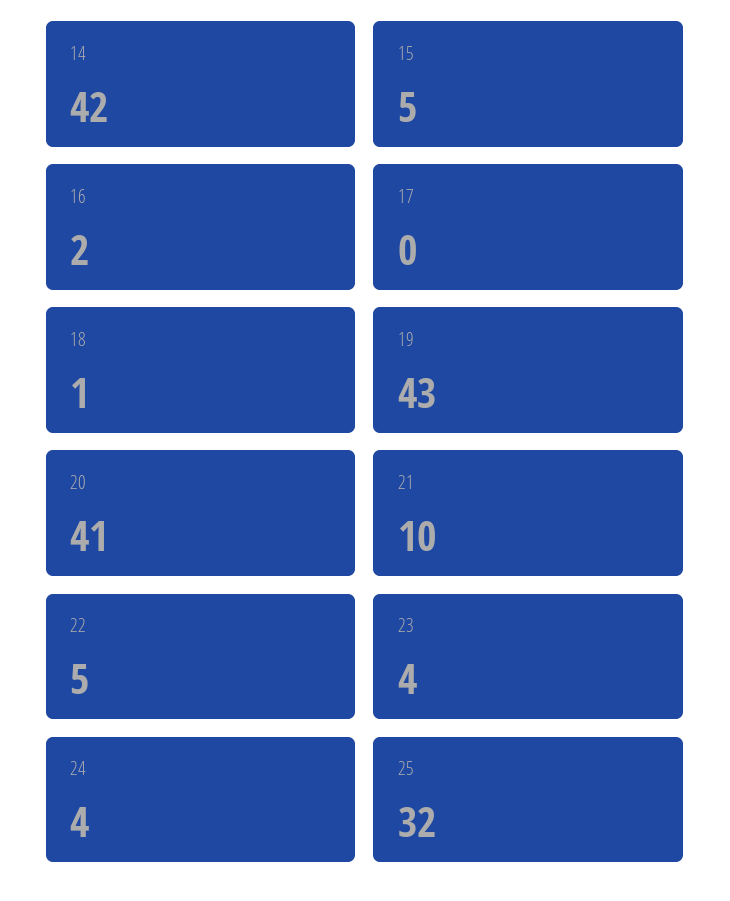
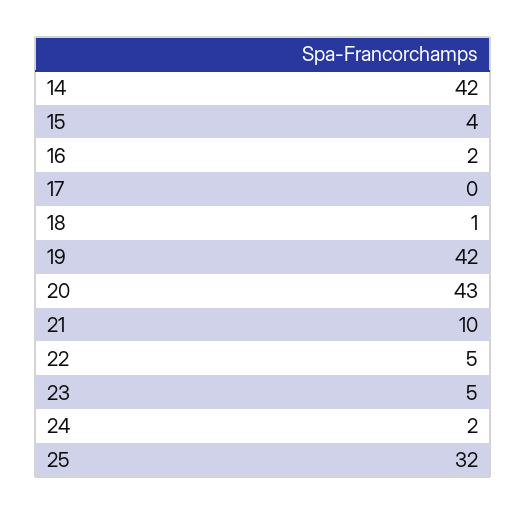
15: 5 -> 4
19: 43 -> 42
20: 41 -> 43
23: 4 -> 5
24: 4 -> 2

